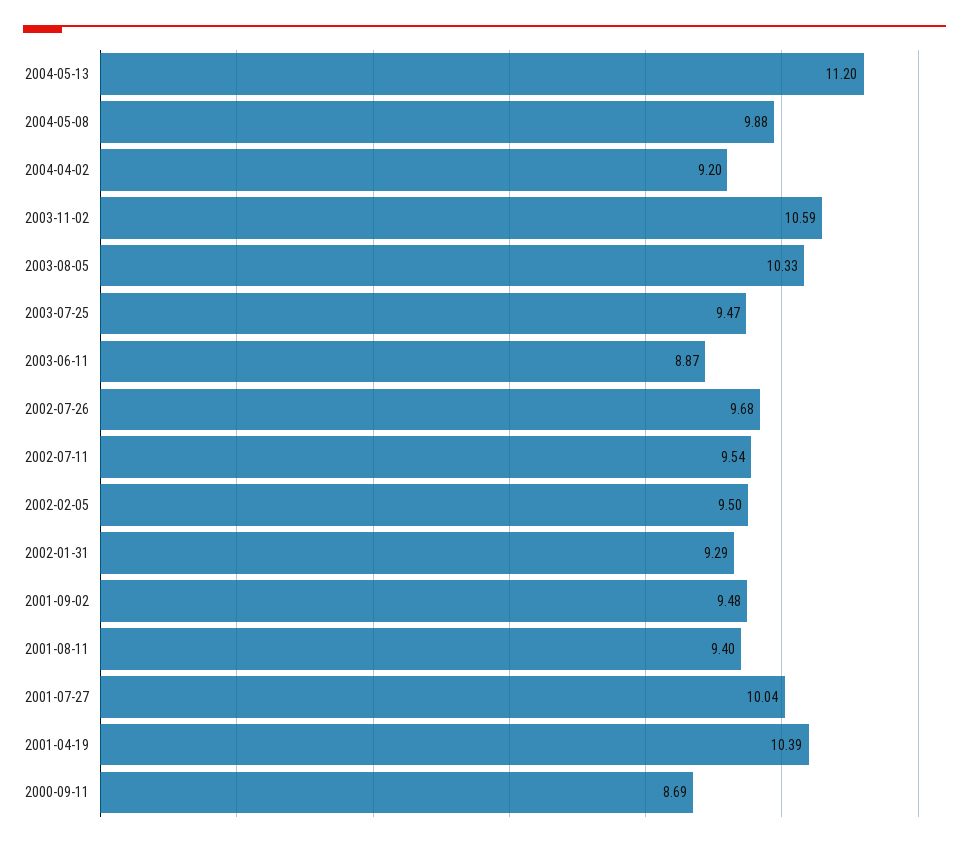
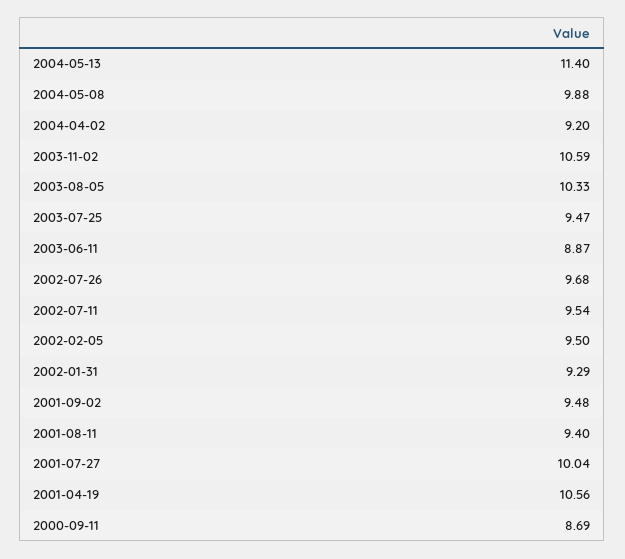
2004-05-13: 11.2 -> 11.4
2001-04-19: 10.39 -> 10.56

